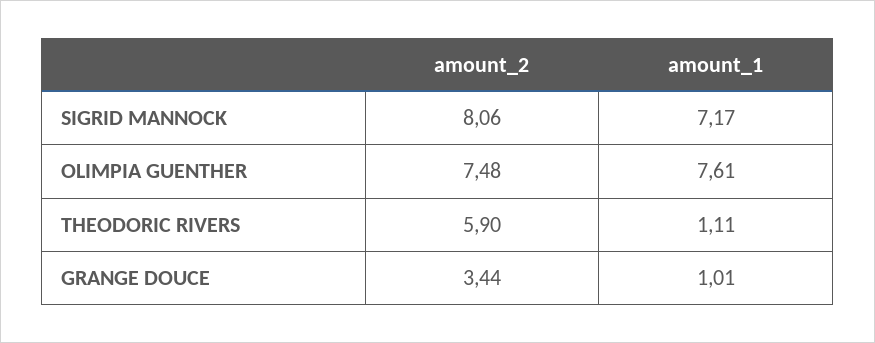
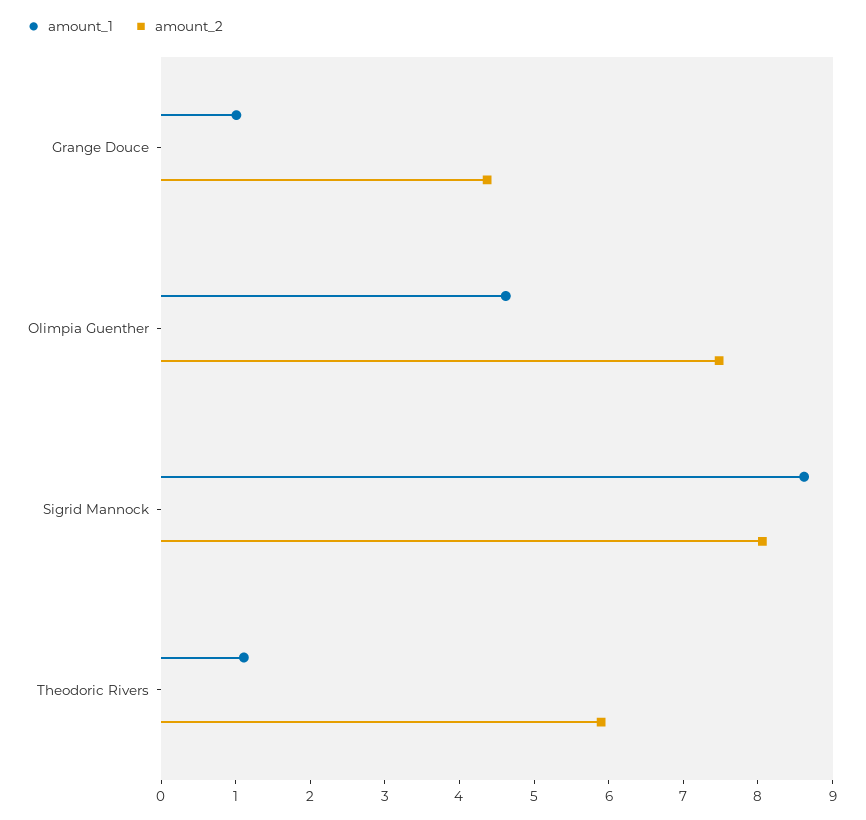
amount_1, SIGRID MANNOCK: 7.17 -> 8.6
amount_1, OLIMPIA GUENTHER: 7.61 -> 4.6
amount_2, GRANGE DOUCE: 3.44 -> 4.4

